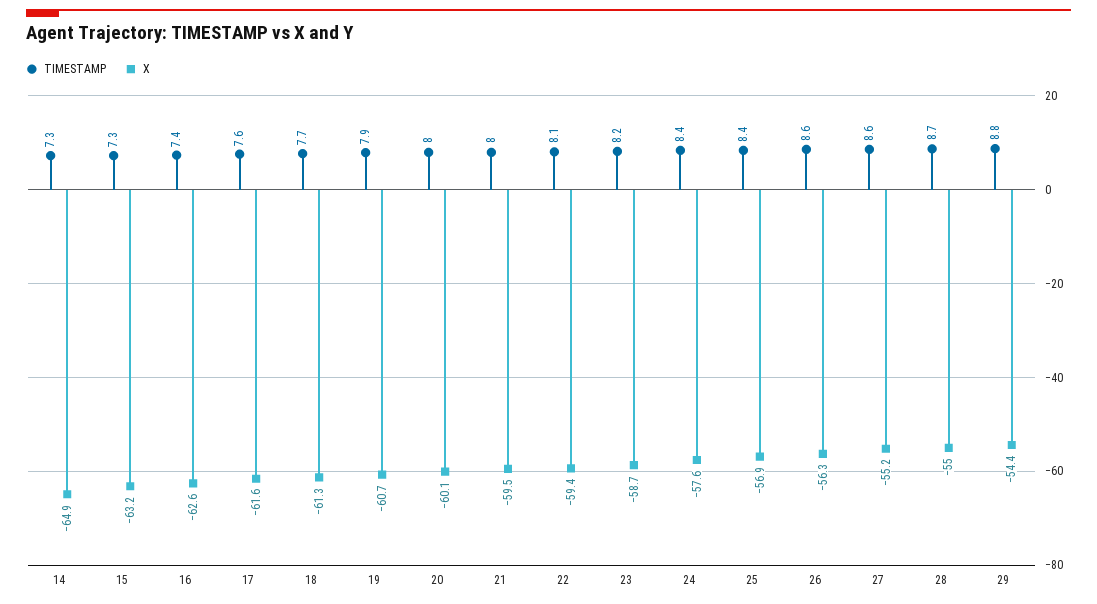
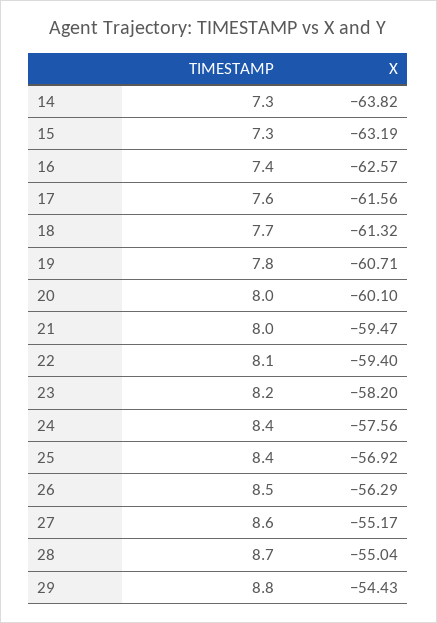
X, 14: -64.9 -> -63.82
TIMESTAMP, 19: 7.9 -> 7.8
X, 23: -58.7 -> -58.2
TIMESTAMP, 26: 8.6 -> 8.5

